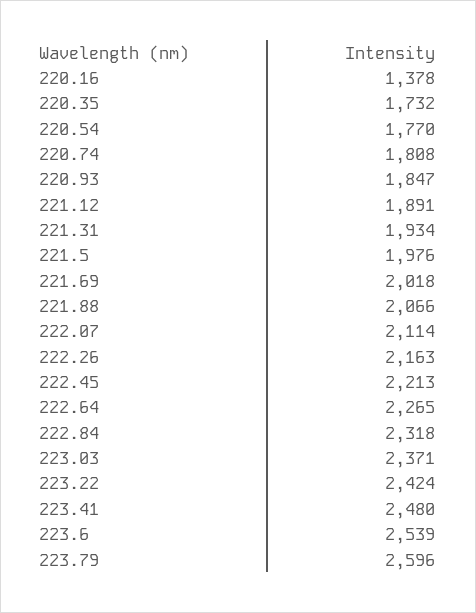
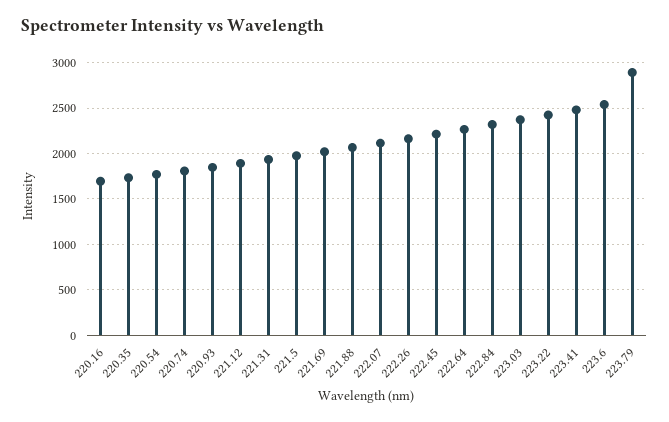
220.16: 1378 -> 1700
223.79: 2596 -> 2900

